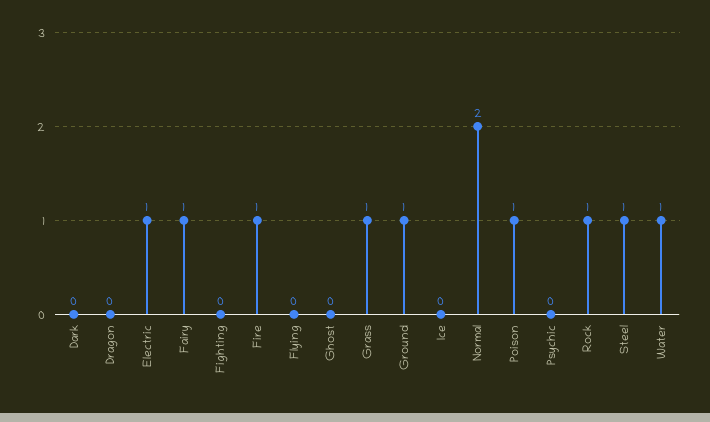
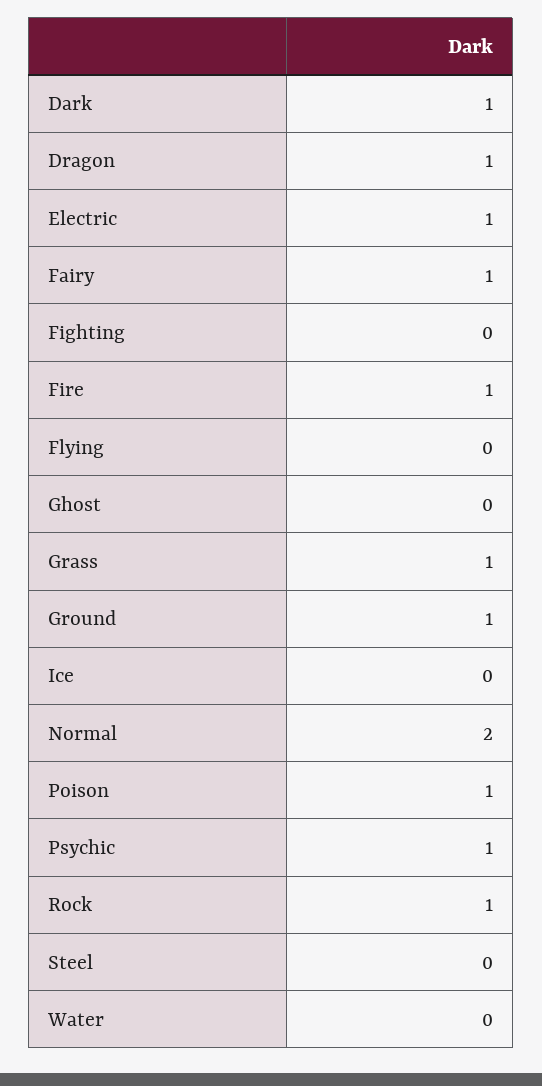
Dark: 0 -> 1
Dragon: 0 -> 1
Psychic: 0 -> 1
Steel: 1 -> 0
Water: 1 -> 0

